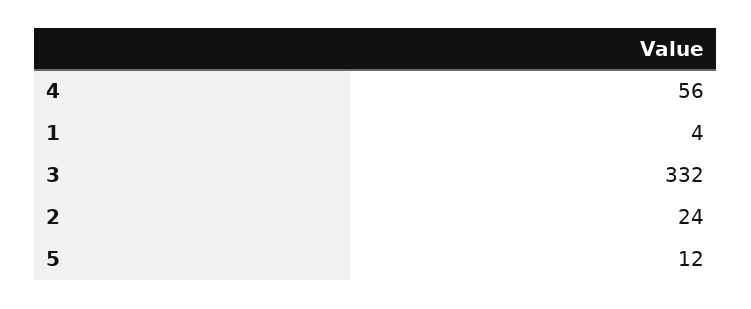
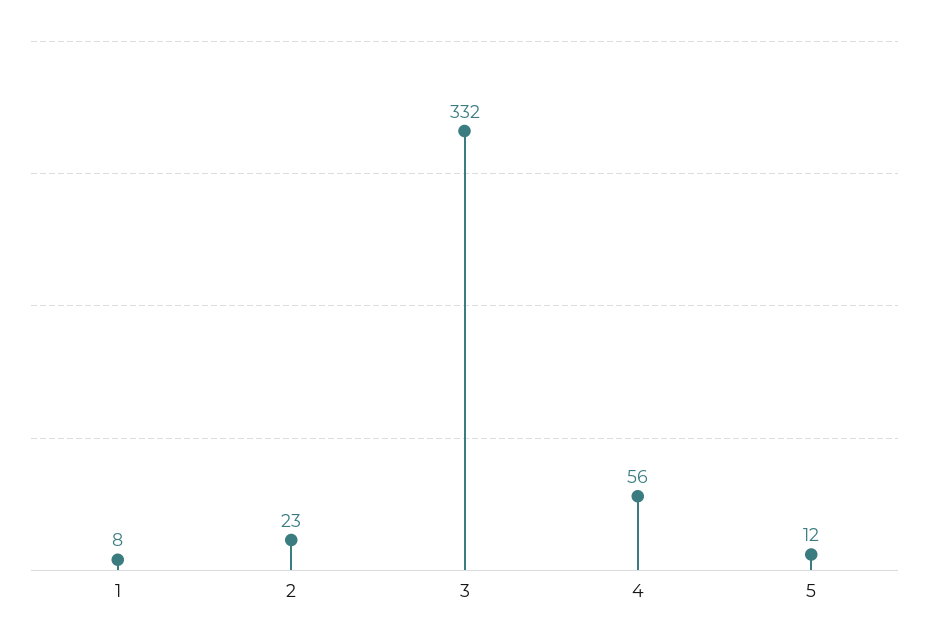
1: 4 -> 8
2: 24 -> 23

